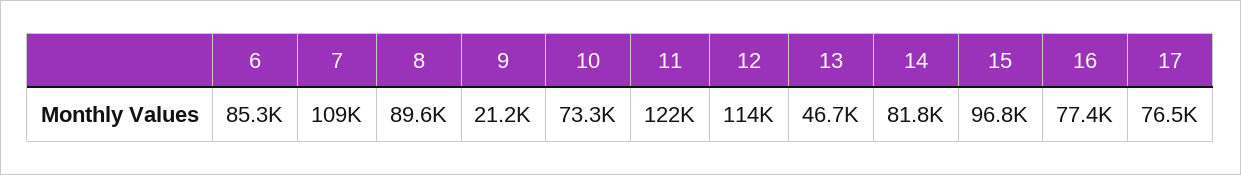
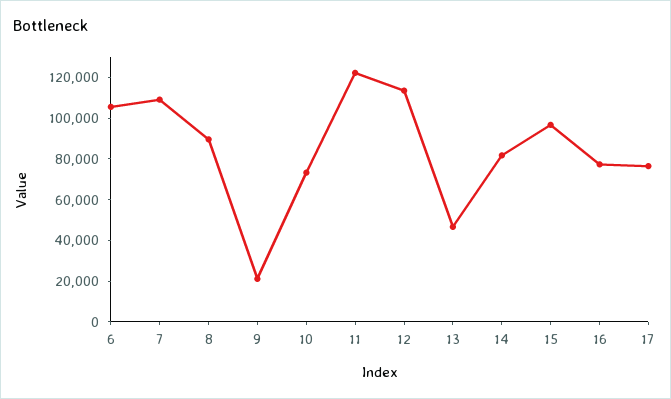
6: 85300 -> 105000

